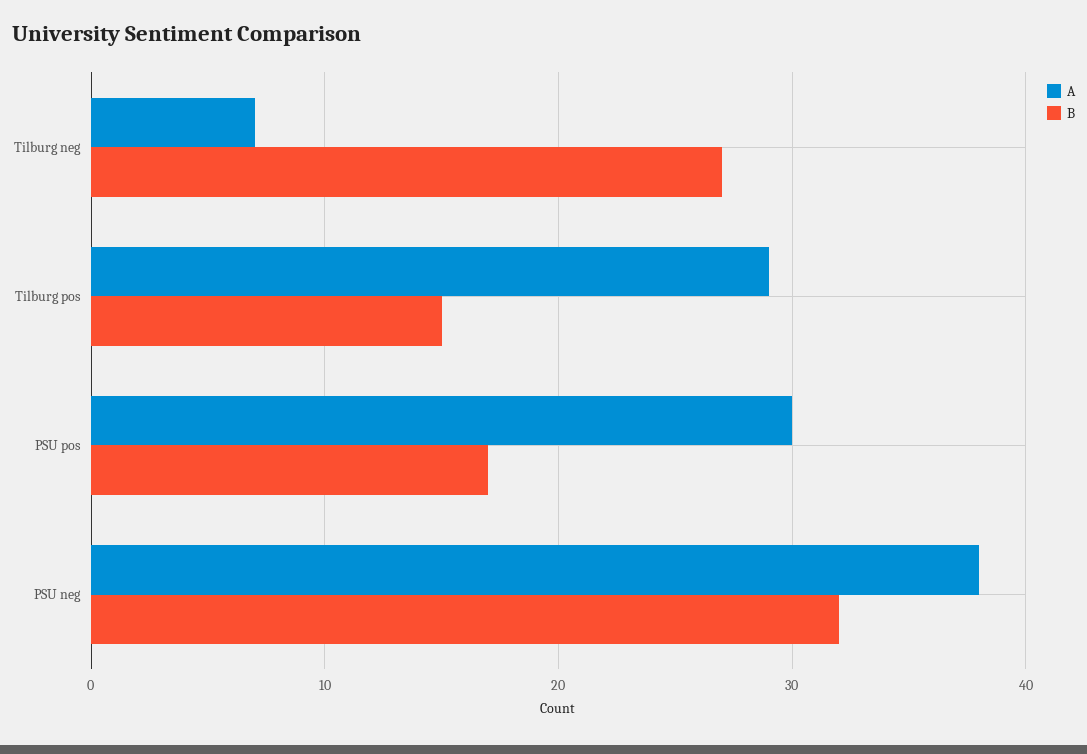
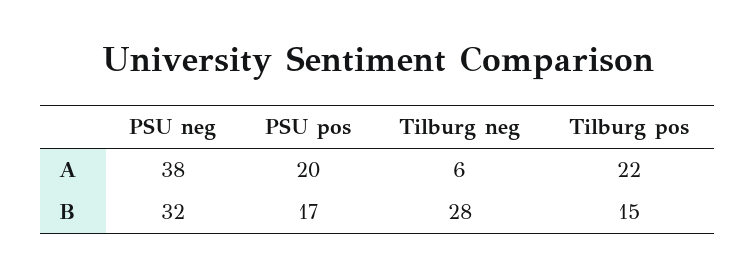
A, Tilburg neg: 7 -> 6
B, Tilburg neg: 27 -> 28
A, Tilburg pos: 29 -> 22
A, PSU pos: 30 -> 20

